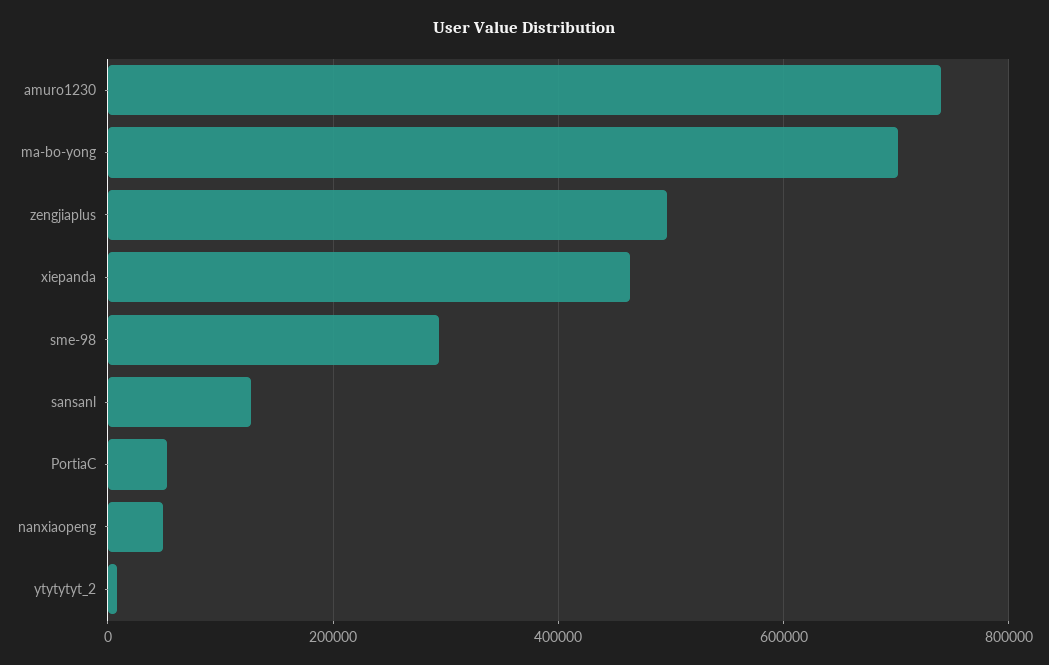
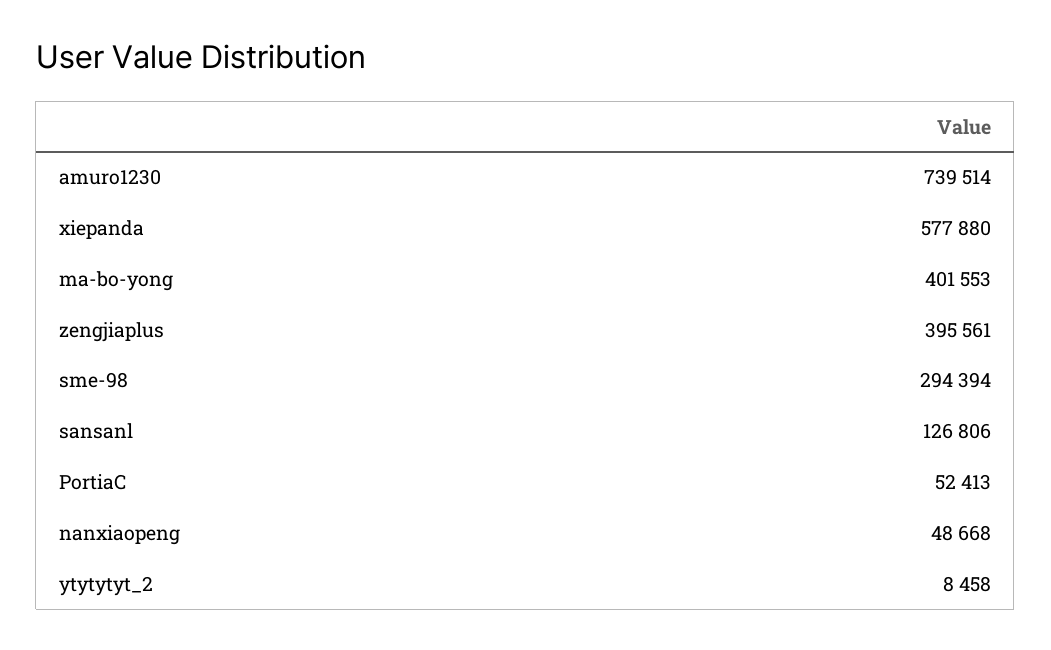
ma-bo-yong: 700000 -> 401553
zengjiaplus: 500000 -> 395561
xiepanda: 460000 -> 577880

